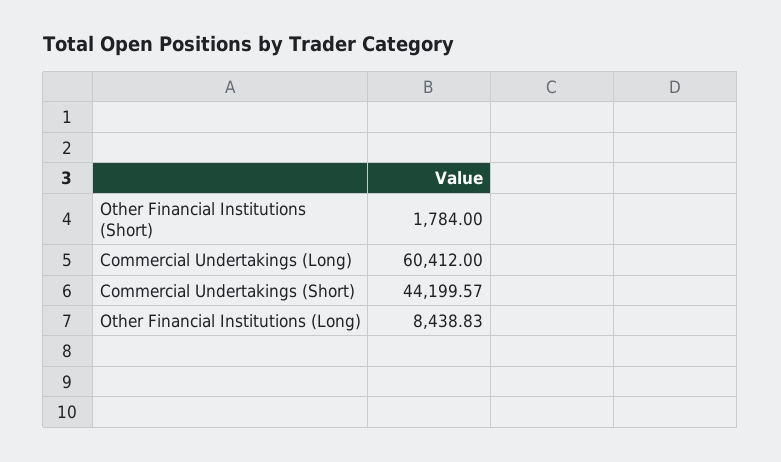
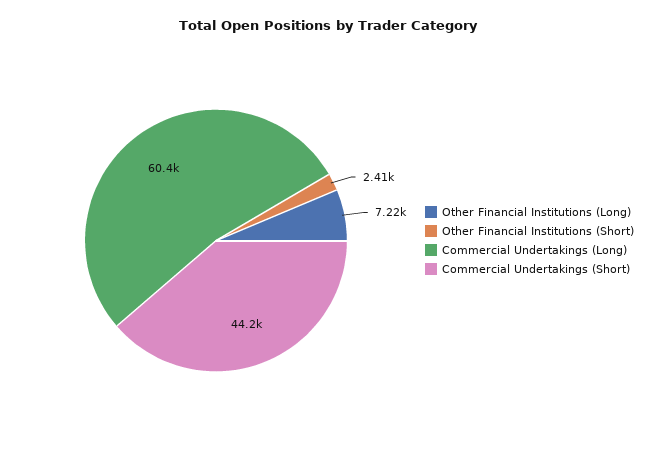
Other Financial Institutions (Short): 1784 -> 2410
Other Financial Institutions (Long): 8438.83 -> 7220

